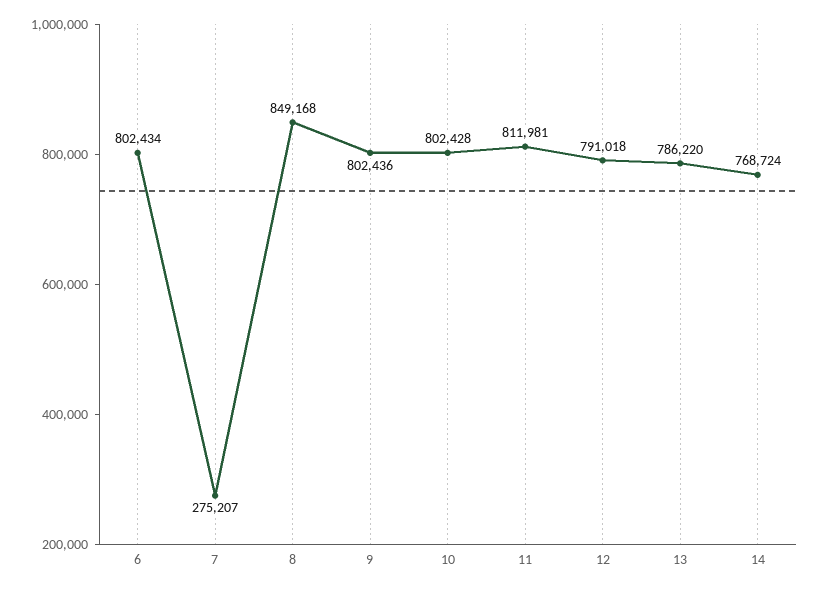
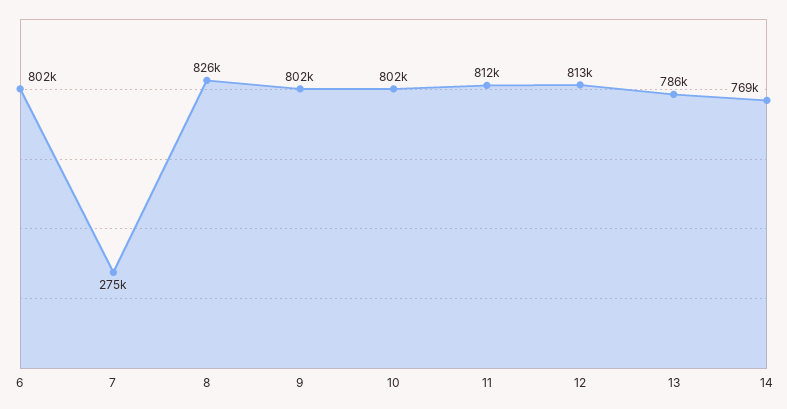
8: 849168 -> 826000
12: 791018 -> 813000

